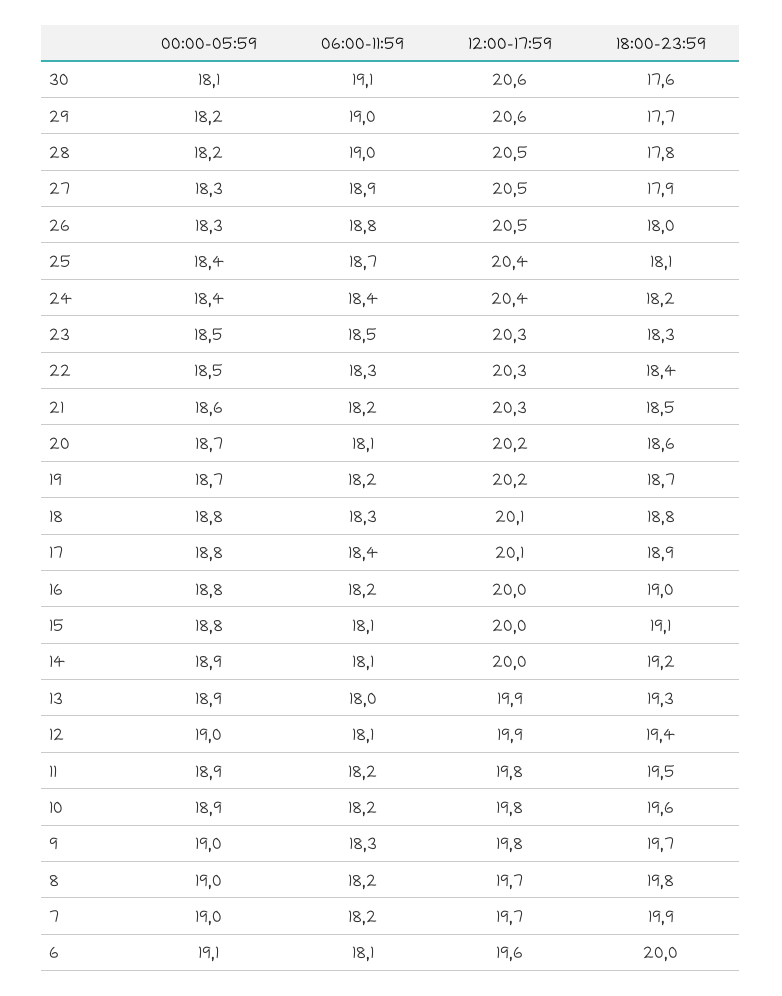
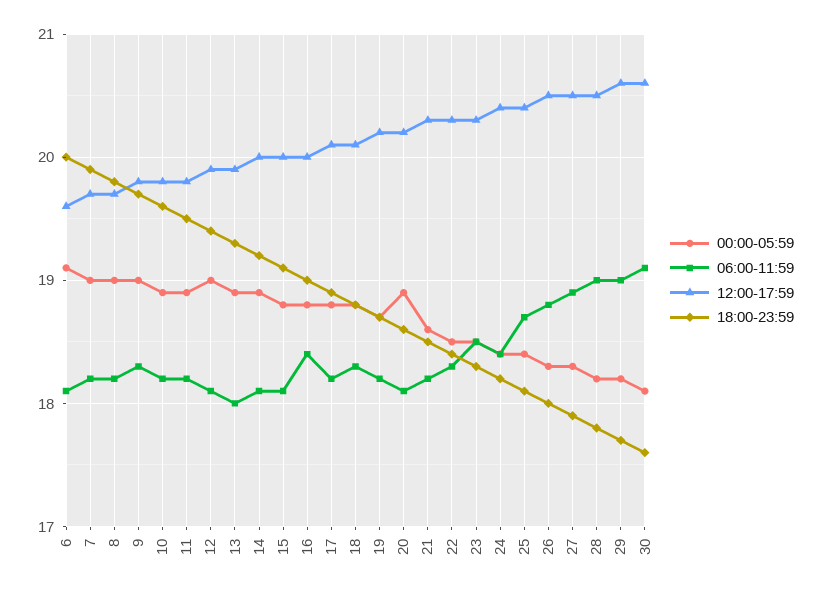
00:00-05:59, 20: 18.7 -> 18.9
06:00-11:59, 17: 18.4 -> 18.2
06:00-11:59, 16: 18.2 -> 18.4

